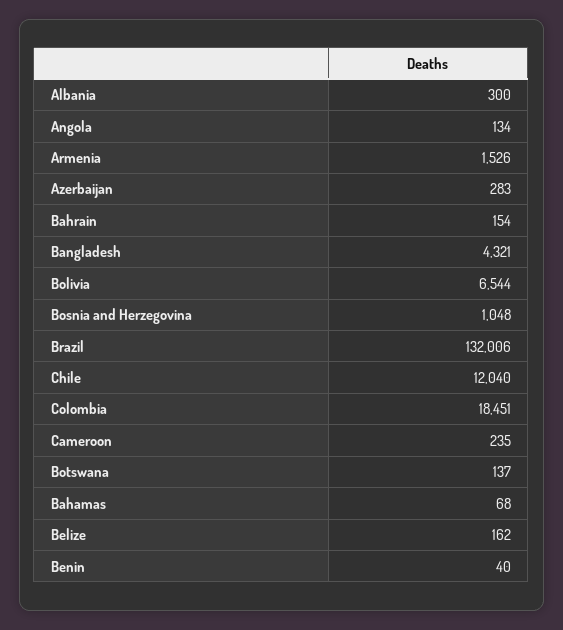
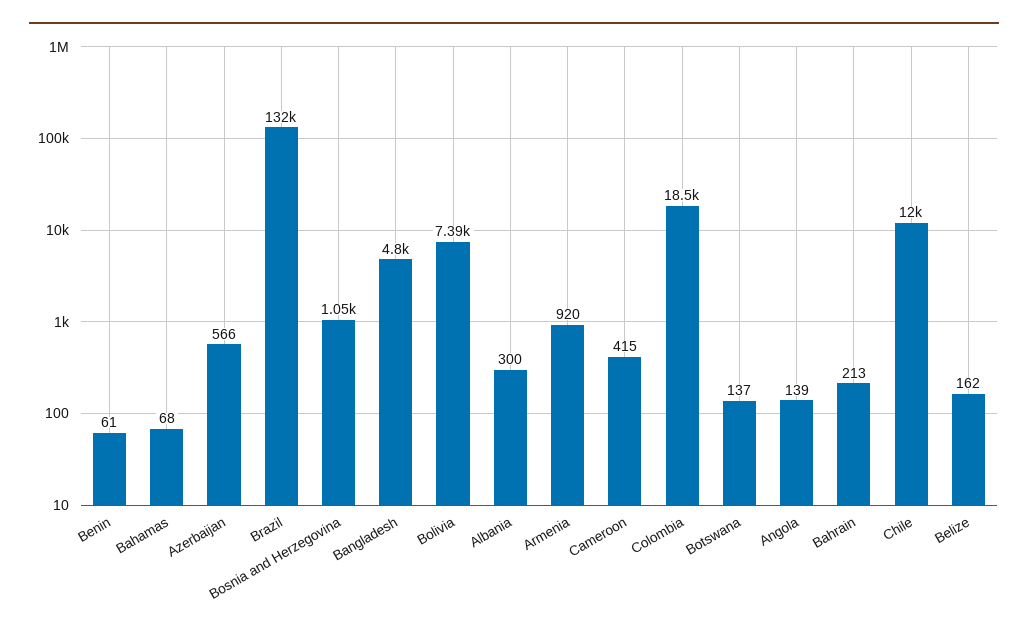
Angola: 134 -> 139
Armenia: 1526 -> 920
Azerbaijan: 283 -> 566
Bahrain: 154 -> 213
Bangladesh: 4321 -> 4800
Bolivia: 6544 -> 7390
Cameroon: 235 -> 415
Benin: 40 -> 61

